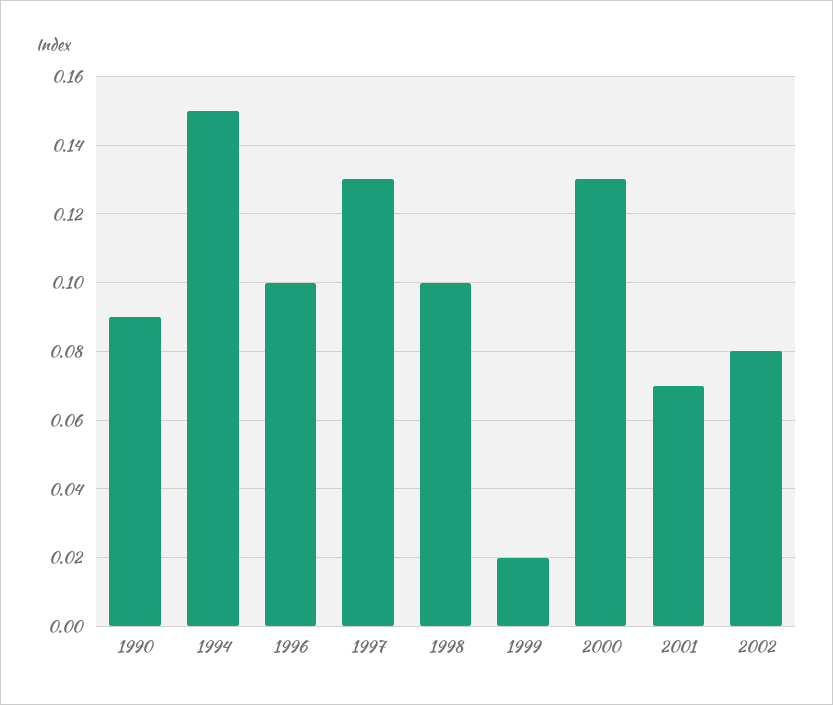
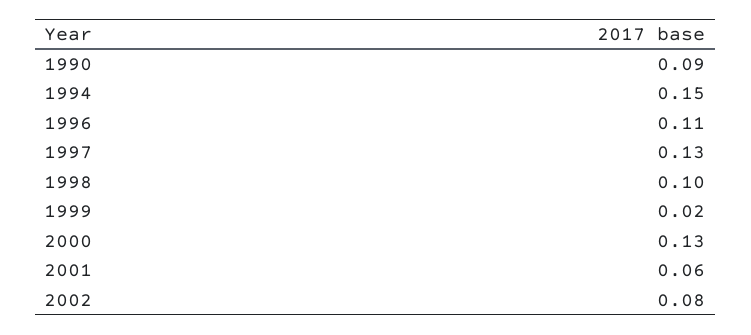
1996: 0.1 -> 0.11
2001: 0.07 -> 0.06

